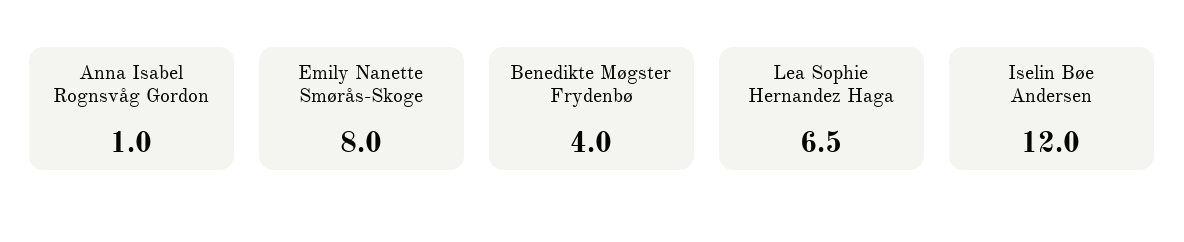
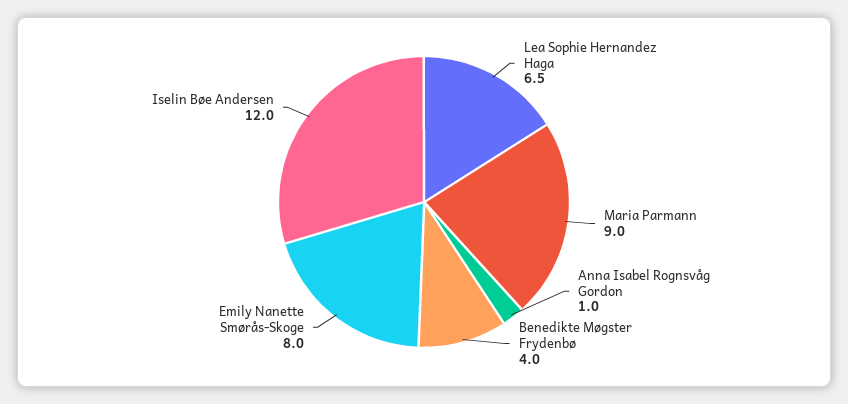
Maria Parmann: none -> 9

